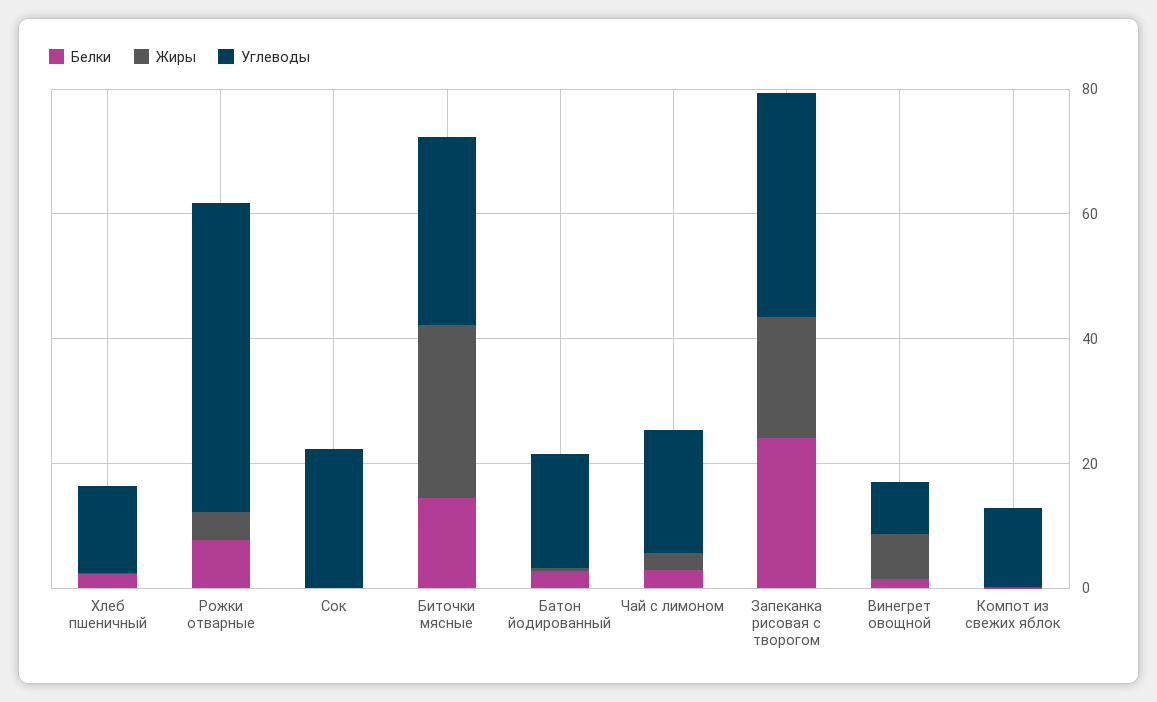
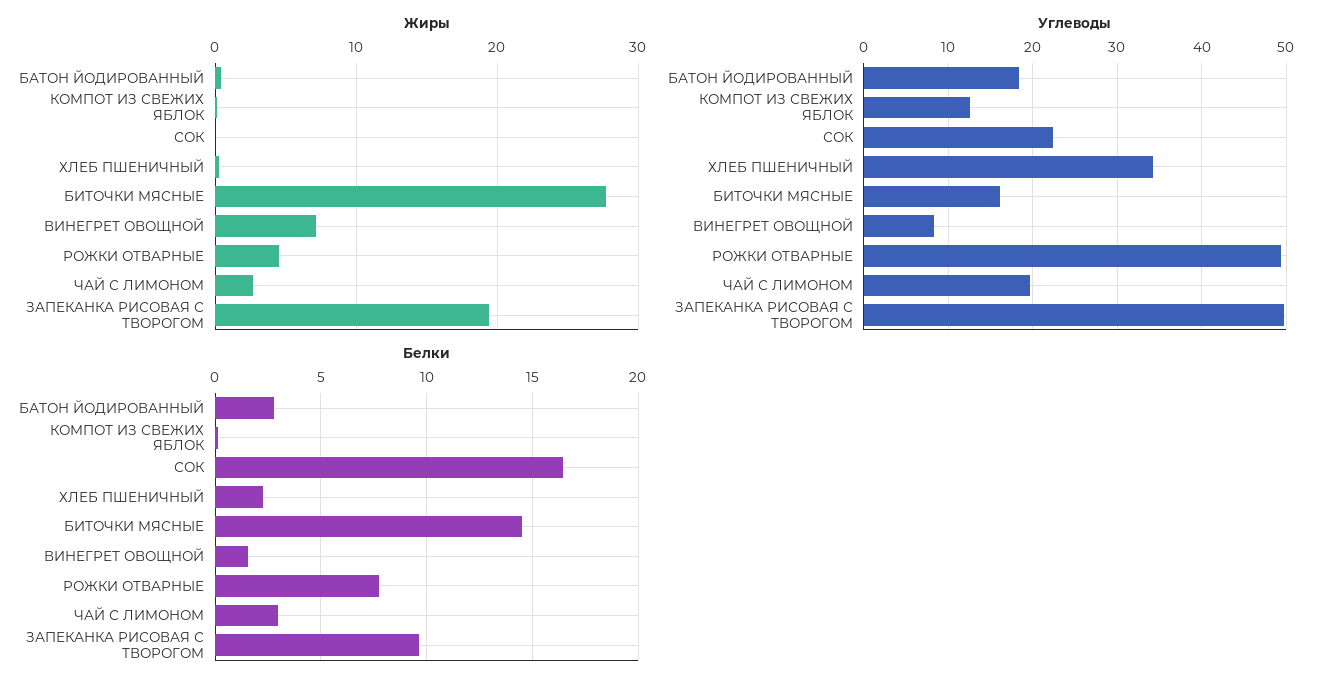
Углеводы, Хлеб пшеничный: 15 -> 34
Белки, Сок: 0 -> 16.5
Углеводы, Биточки мясные: 30 -> 16
Белки, Запеканка рисовая с творогом: 25 -> 9.5
Углеводы, Запеканка рисовая с творогом: 35 -> 50

